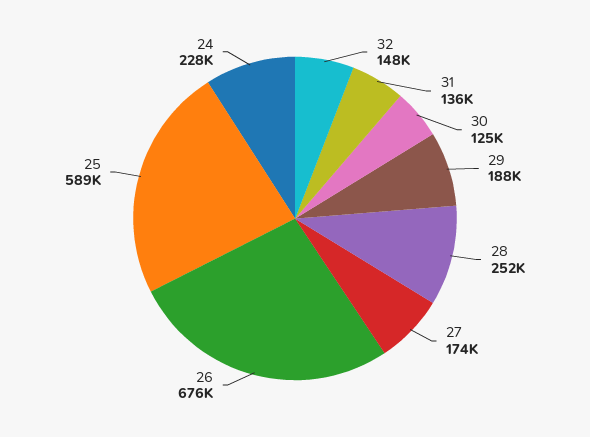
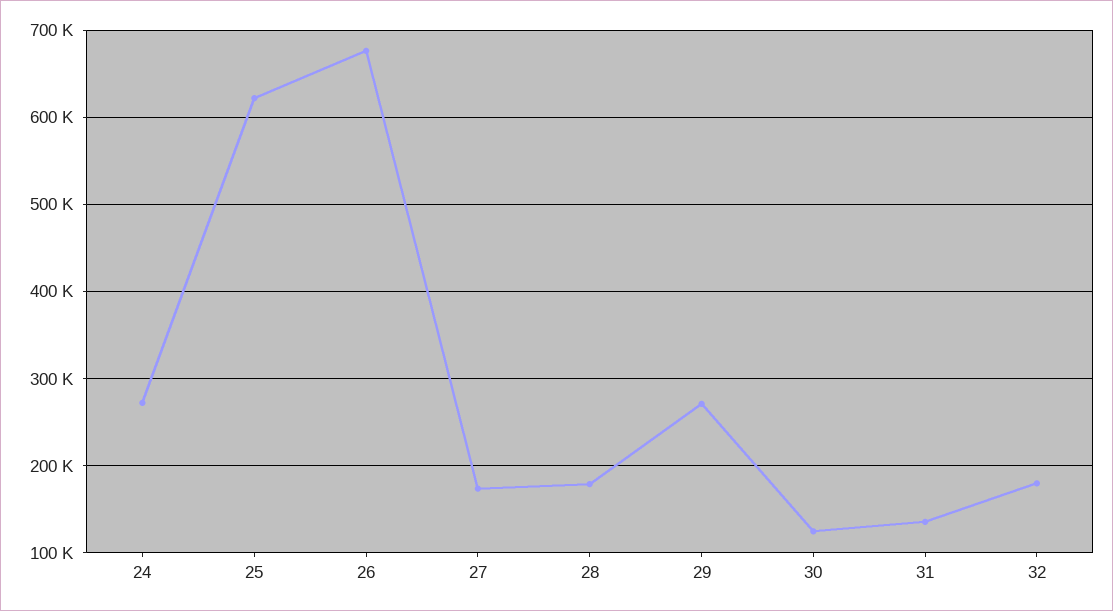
32: 148000 -> 180000
29: 188000 -> 270000
28: 252000 -> 180000
25: 589000 -> 620000
24: 228000 -> 270000

